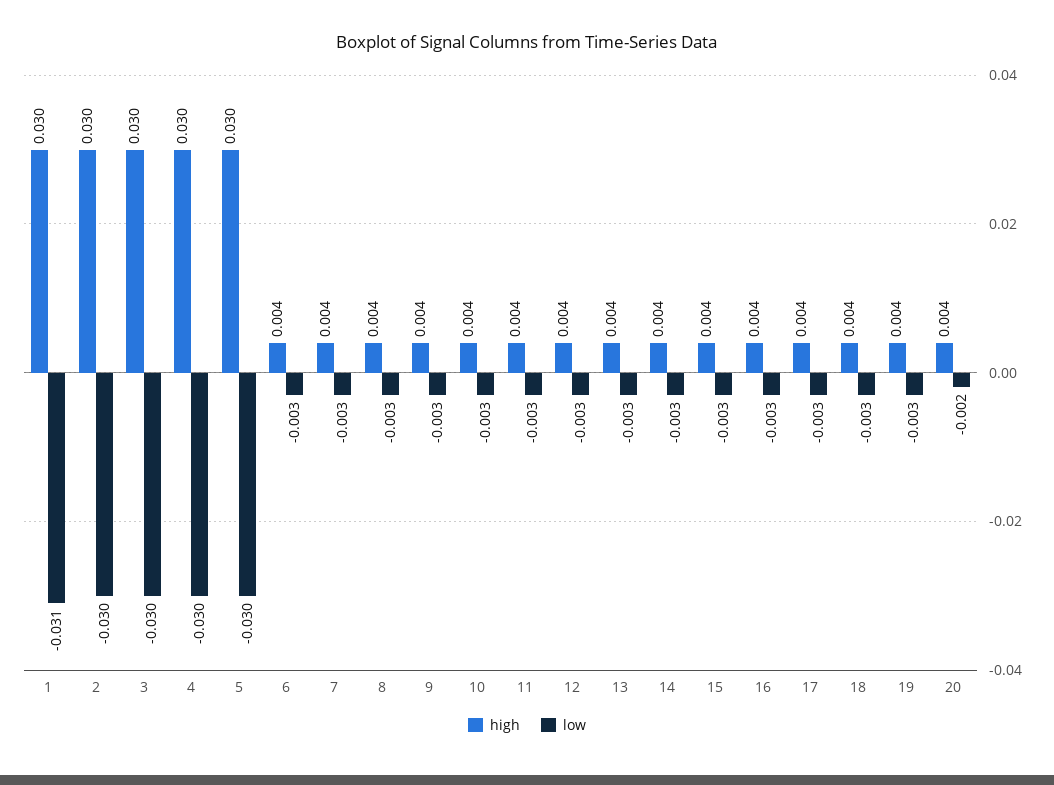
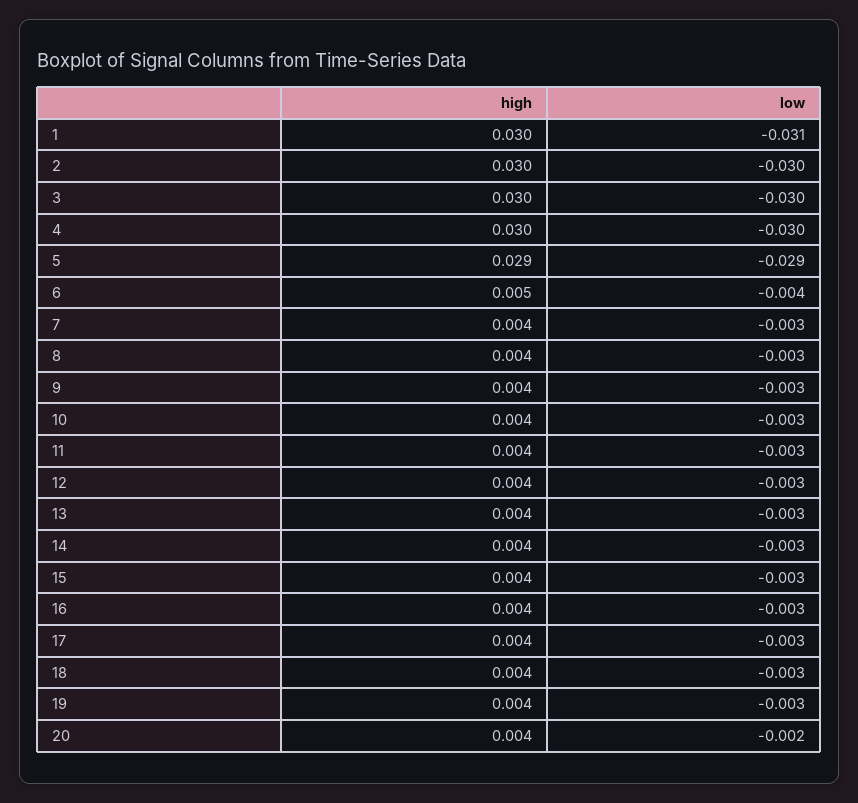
high, 5: 0.03 -> 0.029
low, 5: -0.03 -> -0.029
high, 6: 0.004 -> 0.005
low, 6: -0.003 -> -0.004

